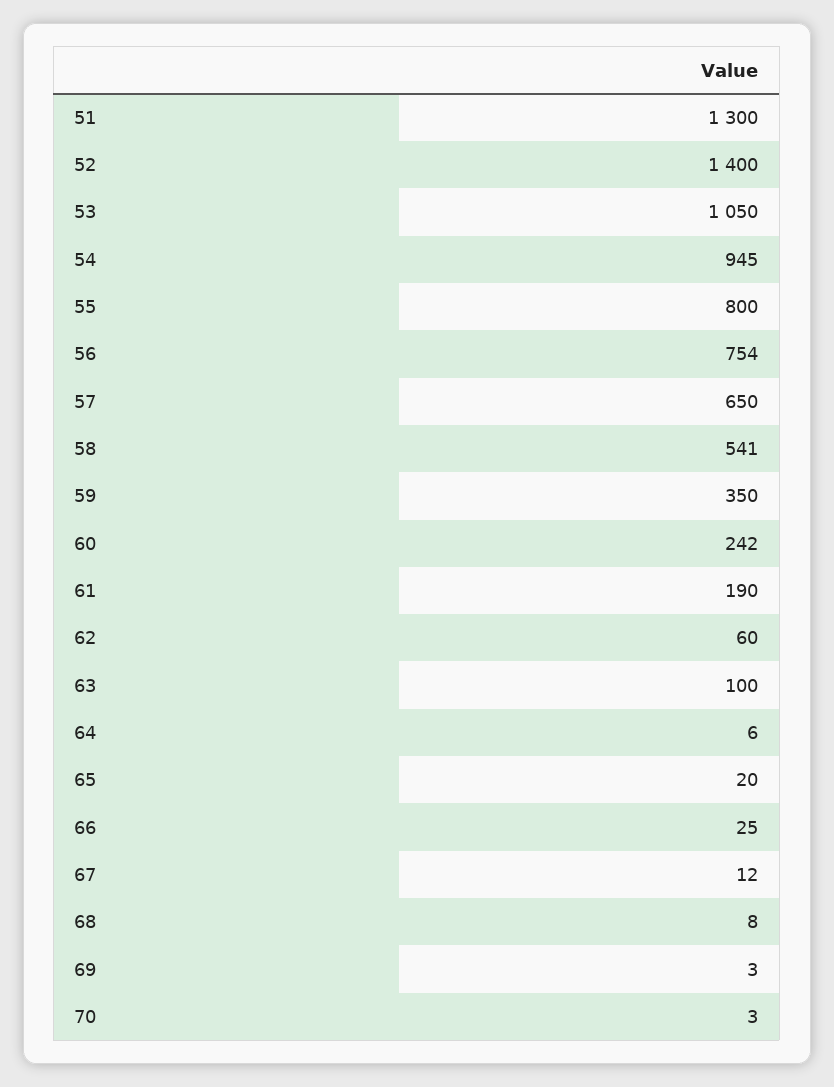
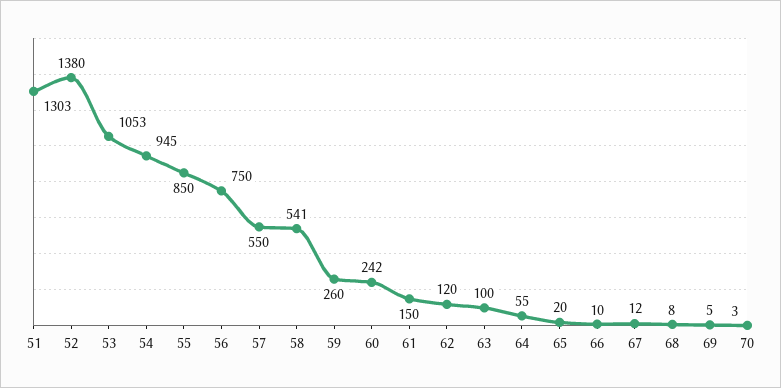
51: 1300 -> 1303
52: 1400 -> 1380
53: 1050 -> 1053
55: 800 -> 850
56: 754 -> 750
57: 650 -> 550
59: 350 -> 260
61: 190 -> 150
62: 60 -> 120
64: 6 -> 55
66: 25 -> 10
69: 3 -> 5

